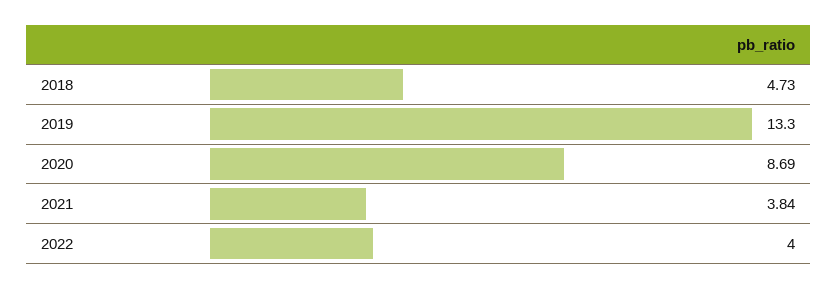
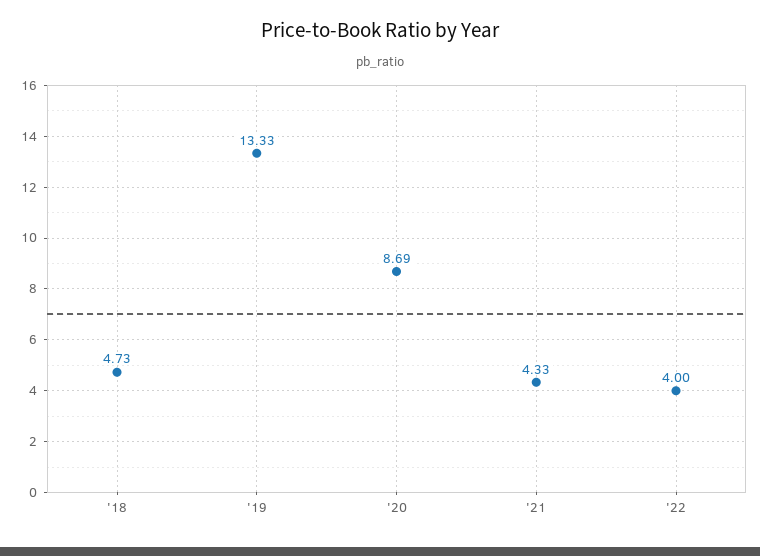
2019: 13.3 -> 13.33
2021: 3.84 -> 4.33

